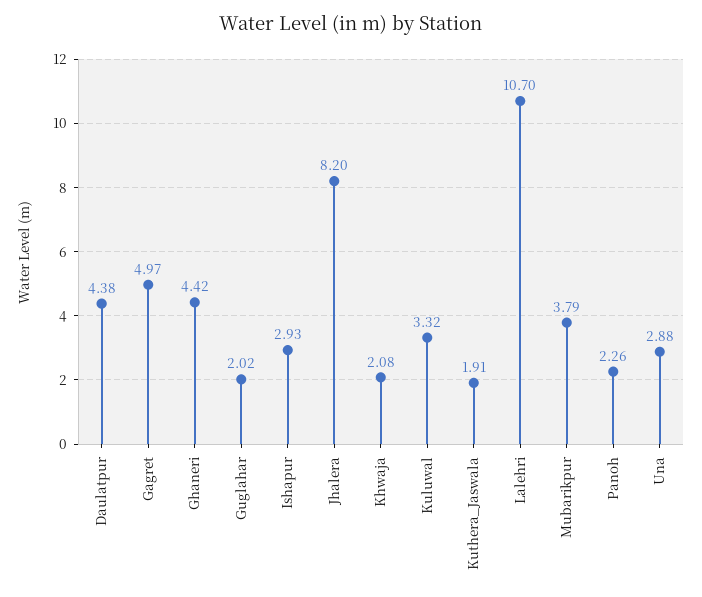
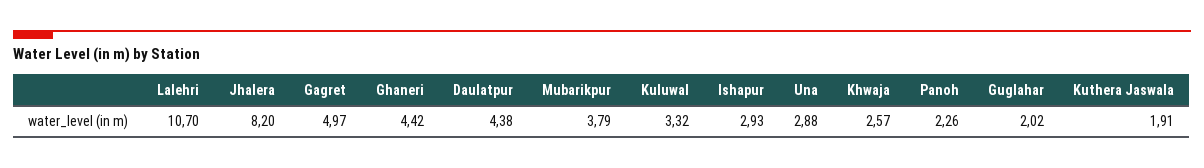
Khwaja: 2.08 -> 2.57

